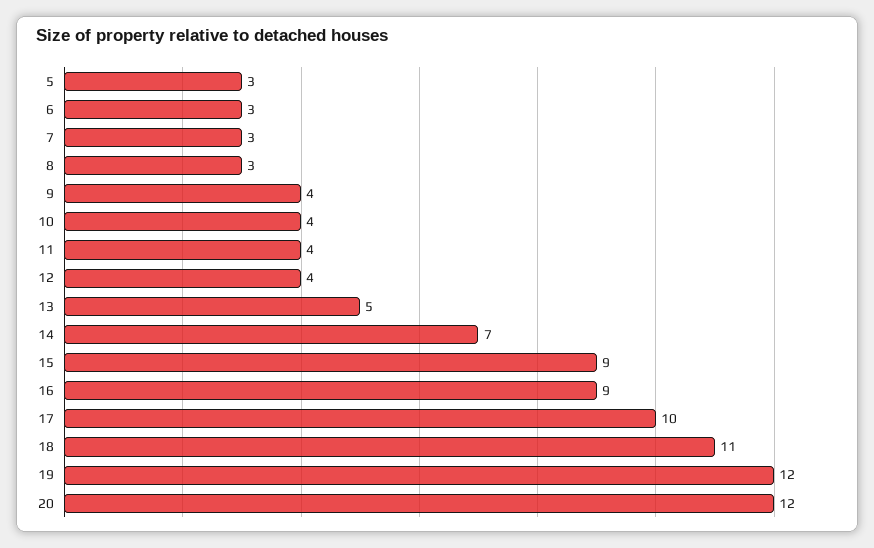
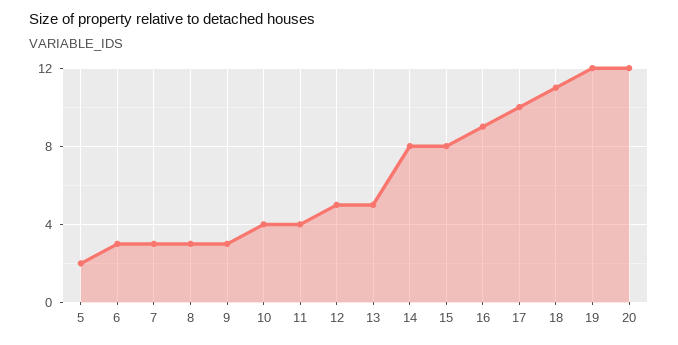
5: 3 -> 2
9: 4 -> 3
12: 4 -> 5
14: 7 -> 8
15: 9 -> 8

